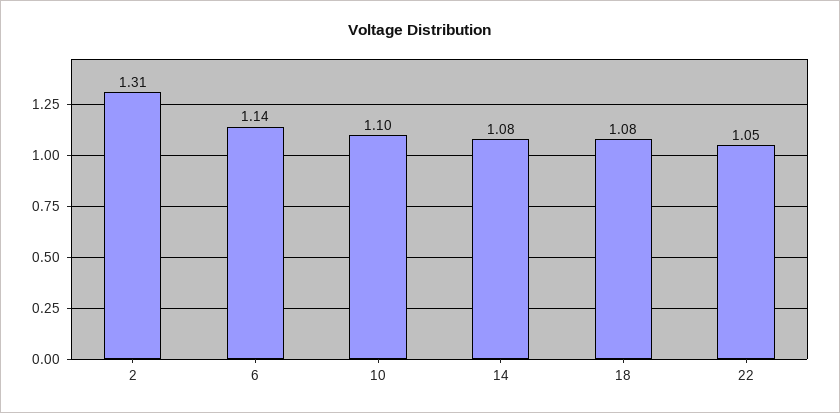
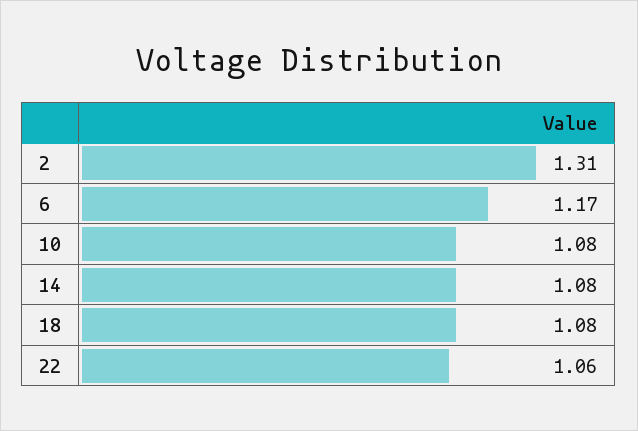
6: 1.14 -> 1.17
10: 1.1 -> 1.08
22: 1.05 -> 1.06

